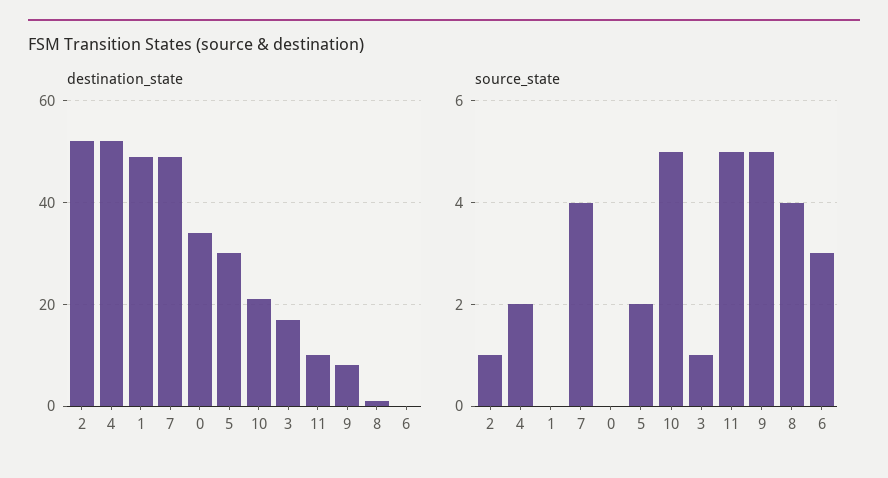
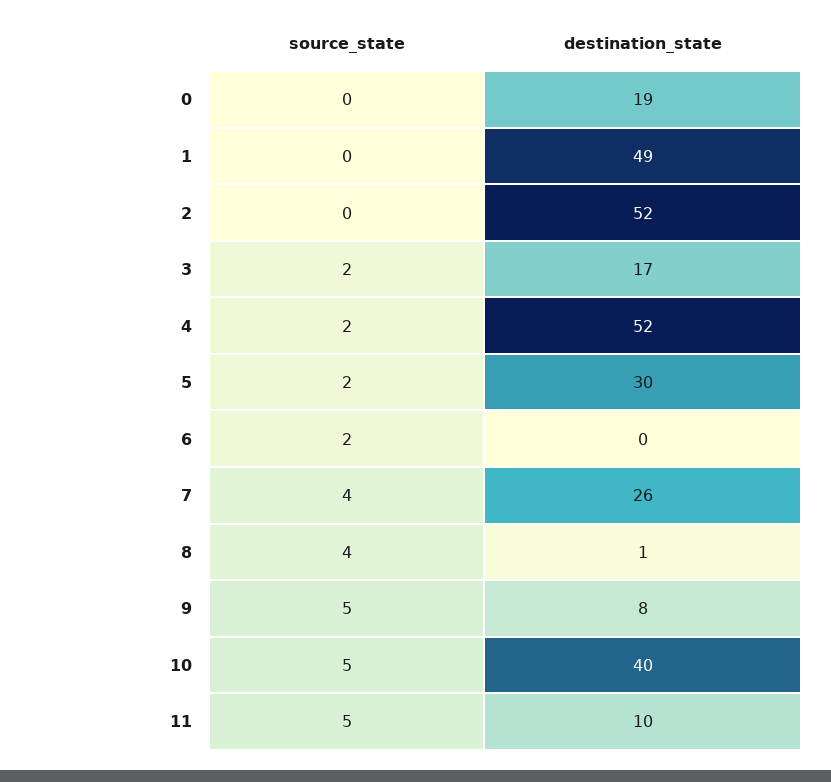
destination_state, 7: 50 -> 26
destination_state, 0: 35 -> 19
destination_state, 10: 20 -> 40
source_state, 2: 1 -> 0
source_state, 3: 1 -> 2
source_state, 6: 3 -> 2

